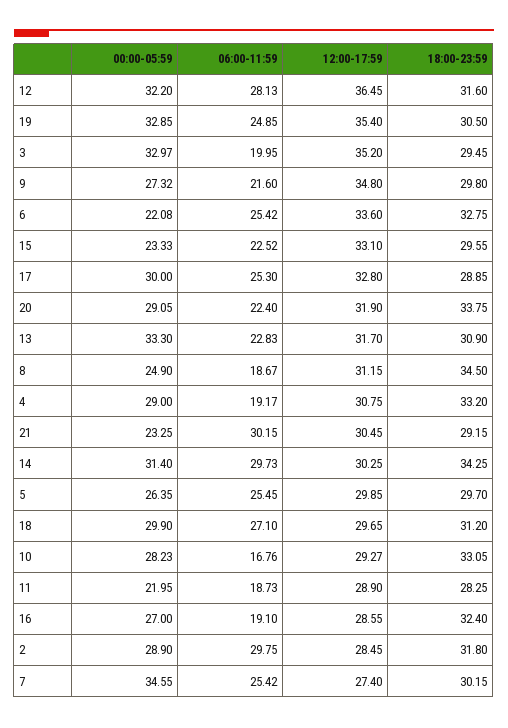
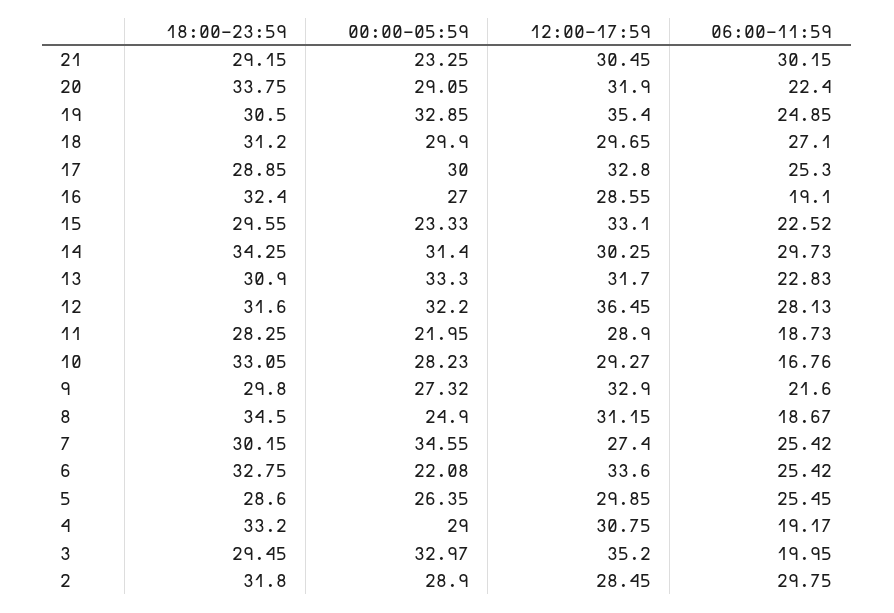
12:00-17:59, 9: 34.8 -> 32.9
18:00-23:59, 5: 29.7 -> 28.6

